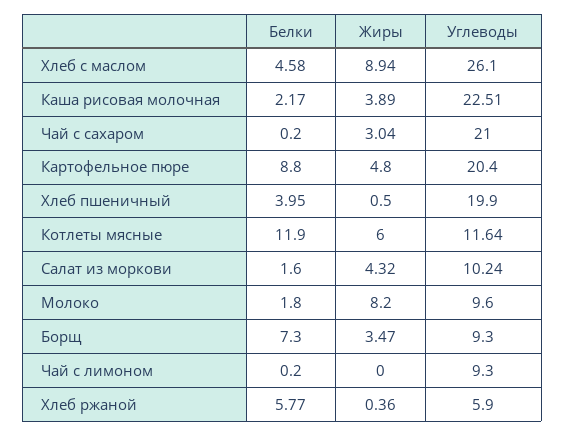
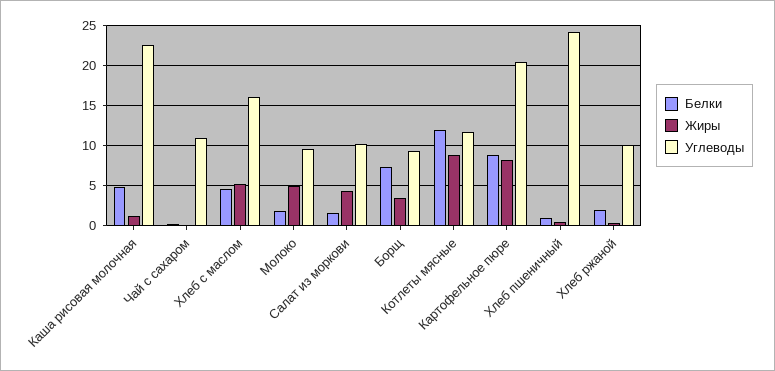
Жиры, Хлеб с маслом: 8.94 -> 5
Углеводы, Хлеб с маслом: 26.1 -> 16
Белки, Каша рисовая молочная: 2.17 -> 5
Жиры, Каша рисовая молочная: 3.89 -> 1
Жиры, Чай с сахаром: 3.04 -> 0
Углеводы, Чай с сахаром: 21 -> 11
Жиры, Картофельное пюре: 4.8 -> 8
Белки, Хлеб пшеничный: 3.95 -> 1
Углеводы, Хлеб пшеничный: 19.9 -> 24
Жиры, Котлеты мясные: 6 -> 9
Жиры, Молоко: 8.2 -> 5
Белки, Чай с лимоном: 0.2 -> none
Жиры, Чай с лимоном: 0 -> none
Углеводы, Чай с лимоном: 9.3 -> none
Белки, Хлеб ржаной: 5.77 -> 2
Углеводы, Хлеб ржаной: 5.9 -> 10

